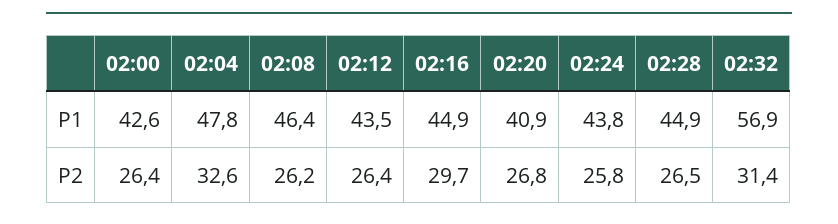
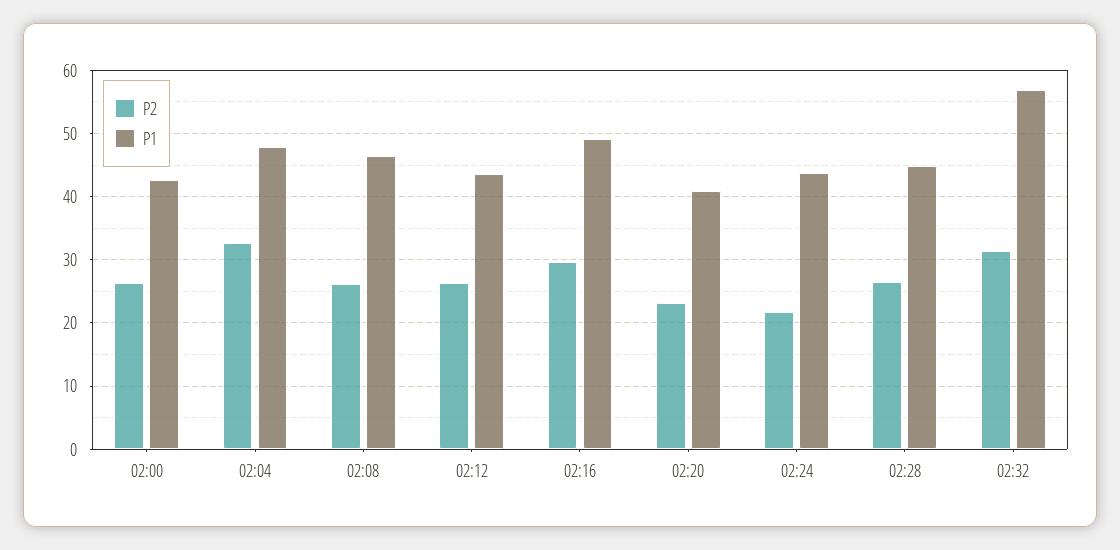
P1, 02:16: 44.9 -> 49
P2, 02:20: 26.8 -> 23
P2, 02:24: 25.8 -> 22

